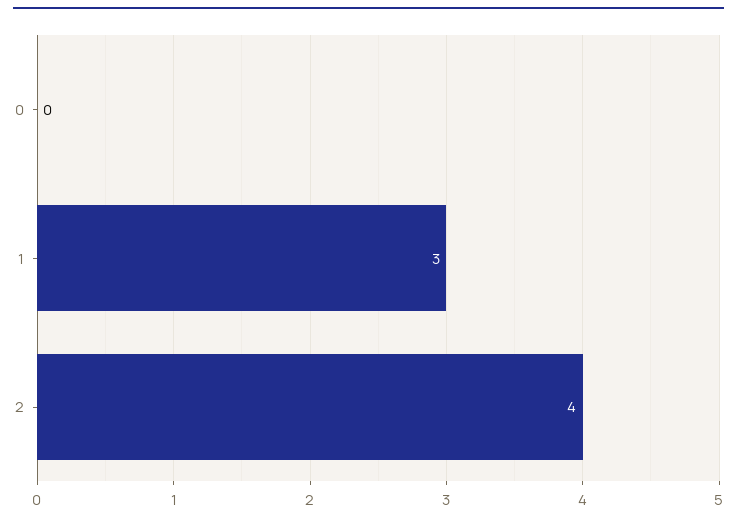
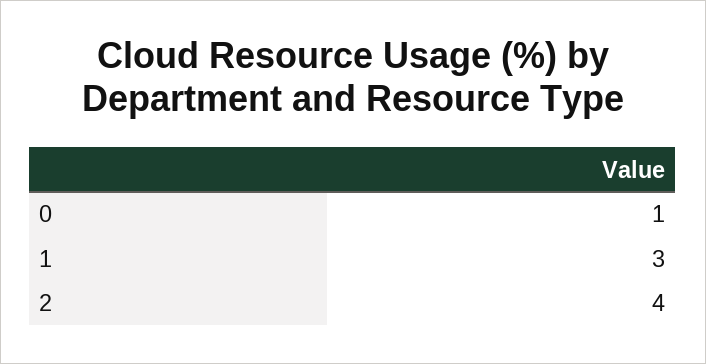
0: 0 -> 1

